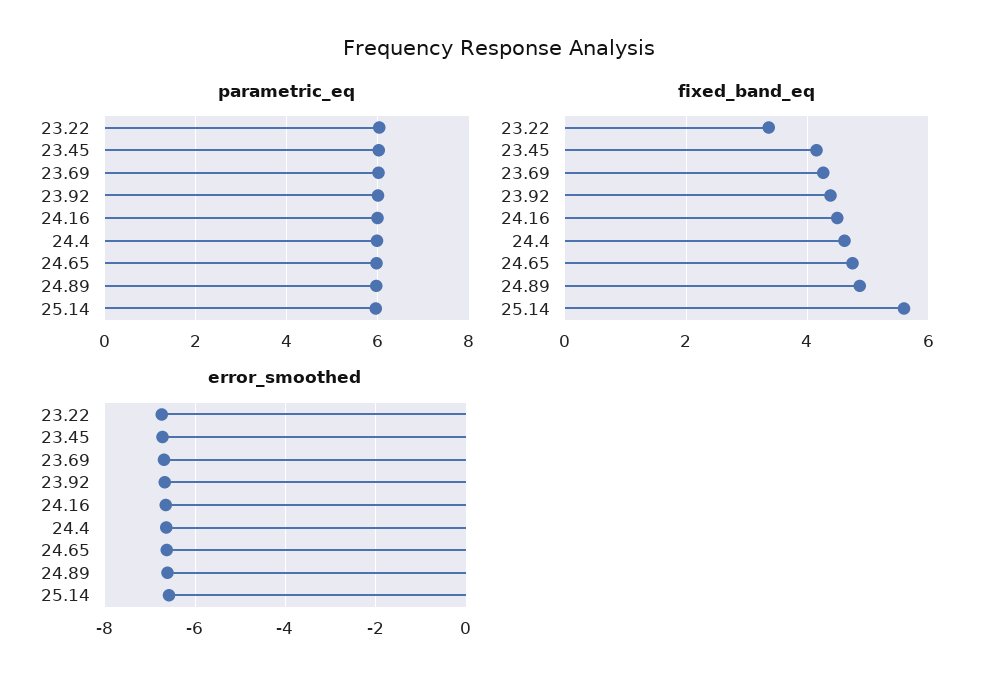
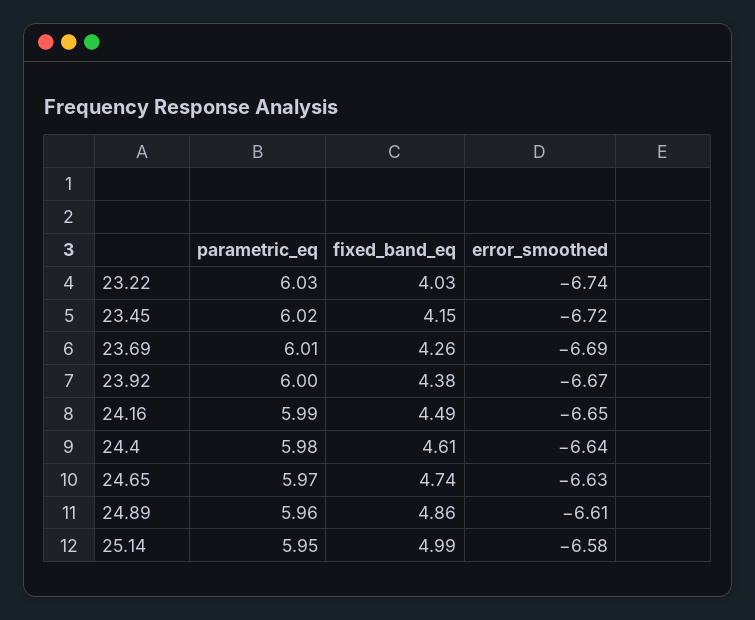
fixed_band_eq, 23.22: 3.4 -> 4.03
fixed_band_eq, 25.14: 5.6 -> 4.99

